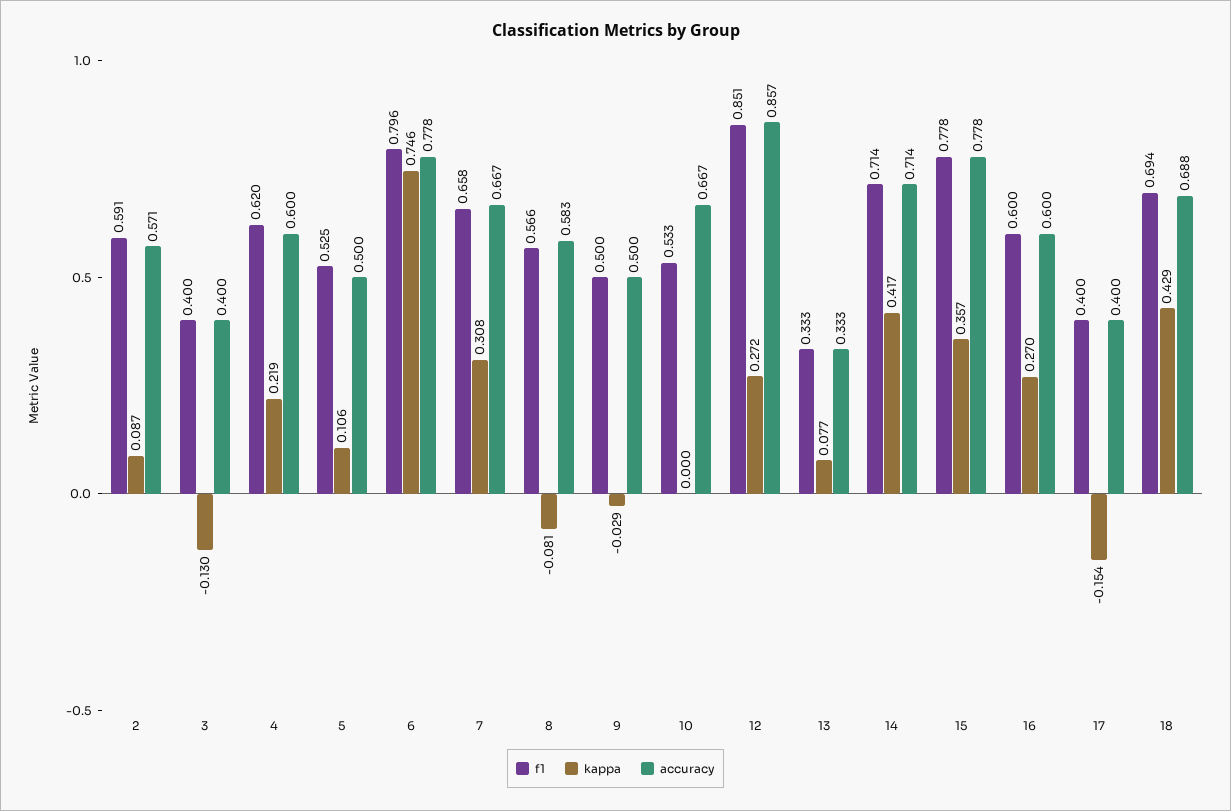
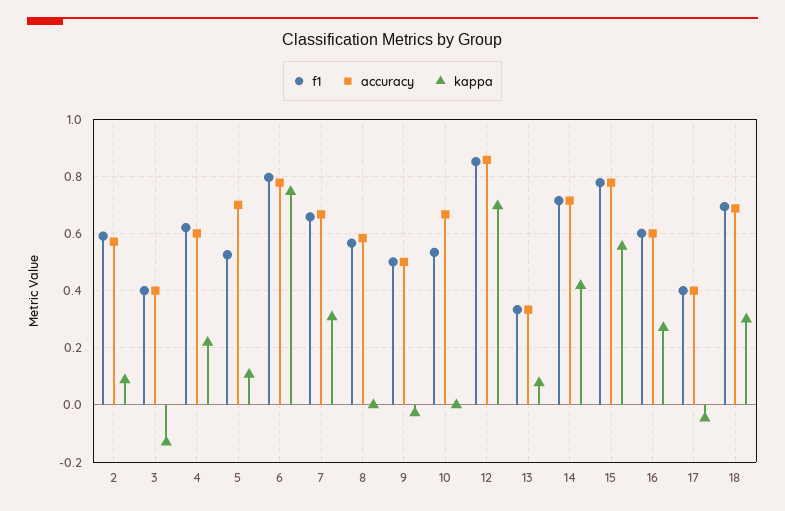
accuracy, 5: 0.5 -> 0.7
kappa, 8: -0.081 -> 0
kappa, 12: 0.272 -> 0.7
kappa, 15: 0.357 -> 0.55
kappa, 17: -0.154 -> -0.05
kappa, 18: 0.429 -> 0.3

